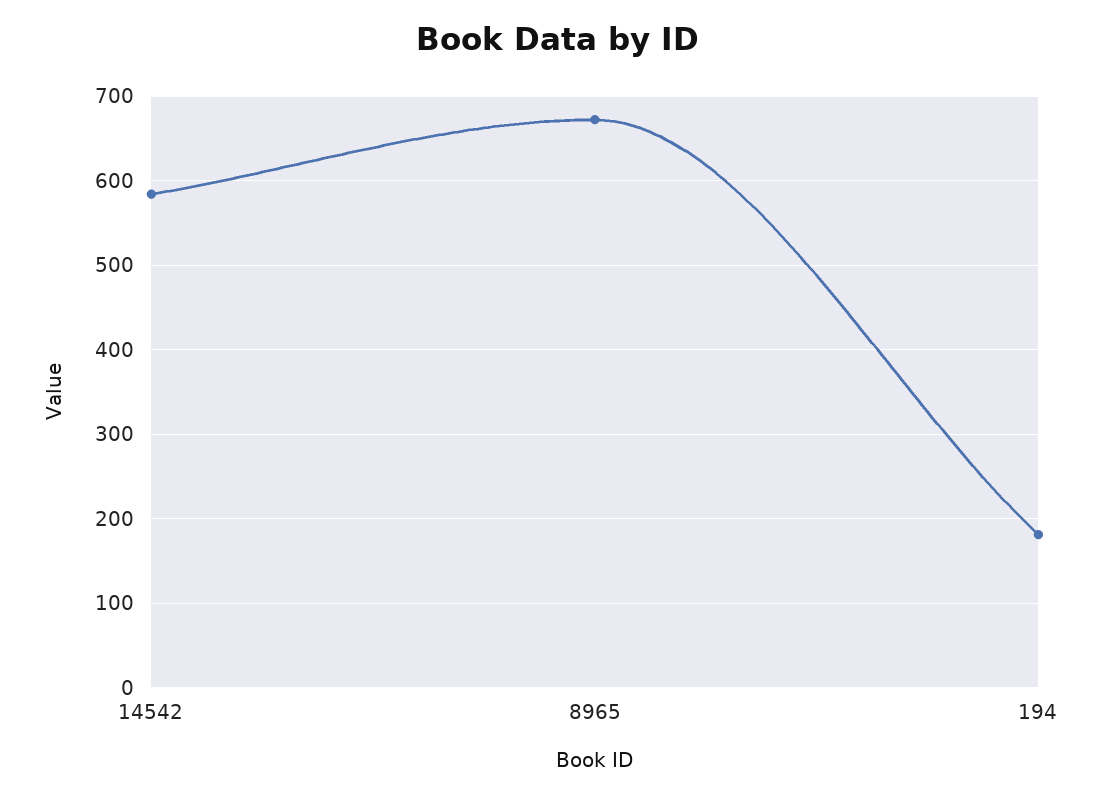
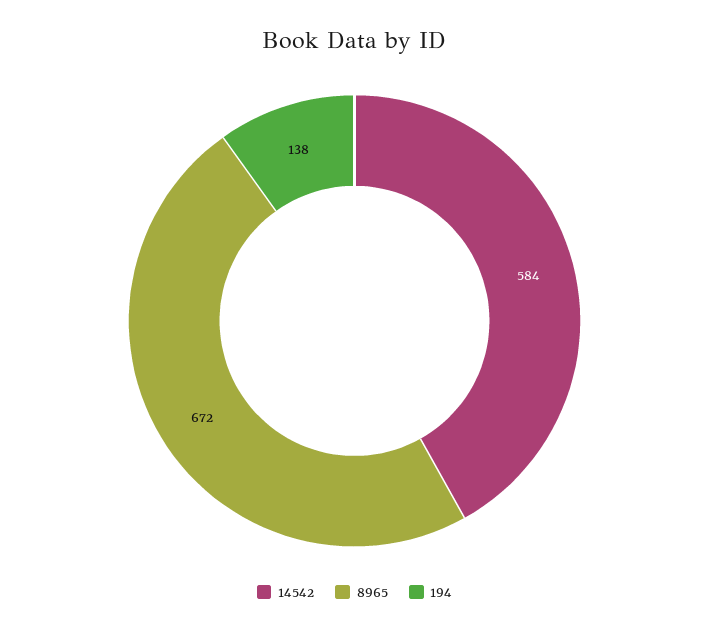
194: 180 -> 138

